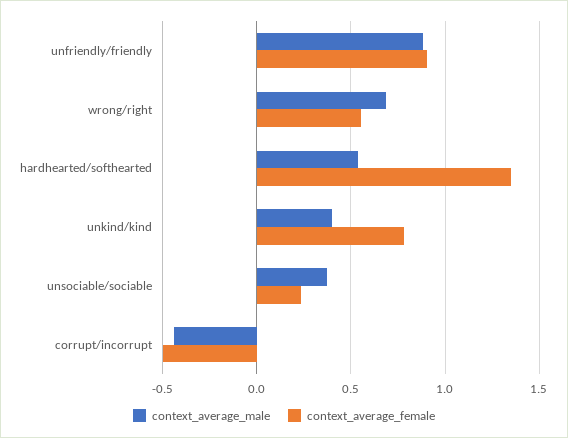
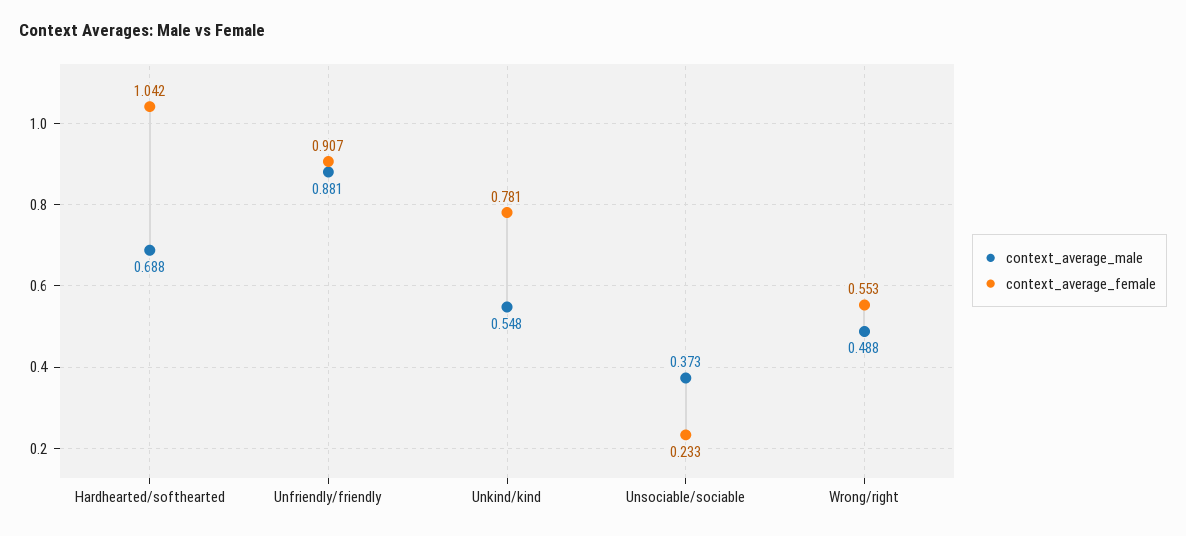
context_average_male, wrong/right: 0.7 -> 0.488
context_average_male, hardhearted/softhearted: 0.55 -> 0.688
context_average_female, hardhearted/softhearted: 1.35 -> 1.042
context_average_male, unkind/kind: 0.4 -> 0.548
context_average_male, corrupt/incorrupt: -0.45 -> none
context_average_female, corrupt/incorrupt: -0.5 -> none

